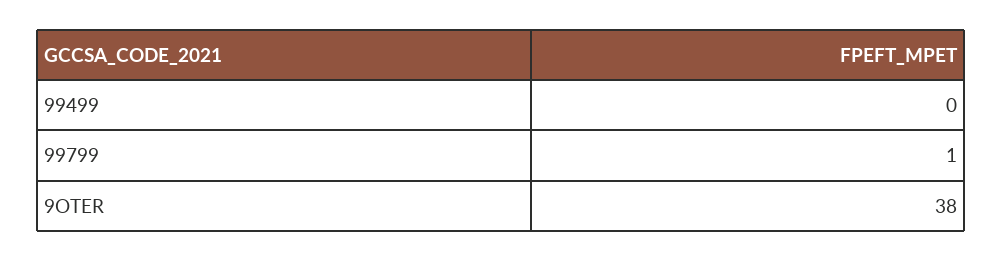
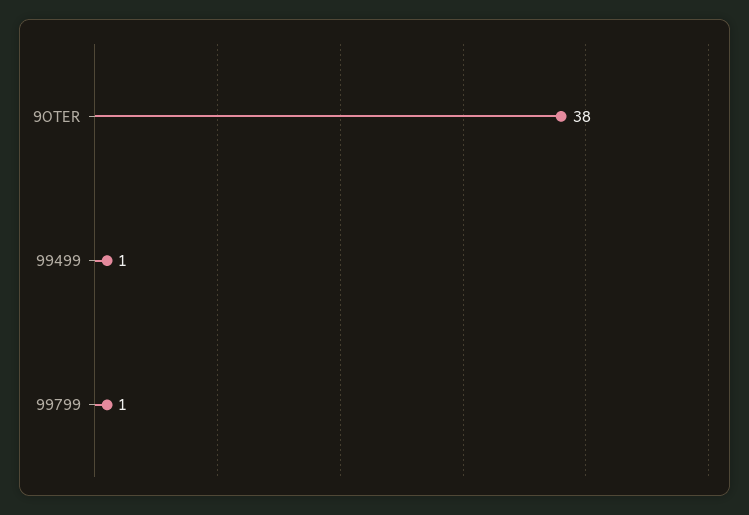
99499: 0 -> 1

